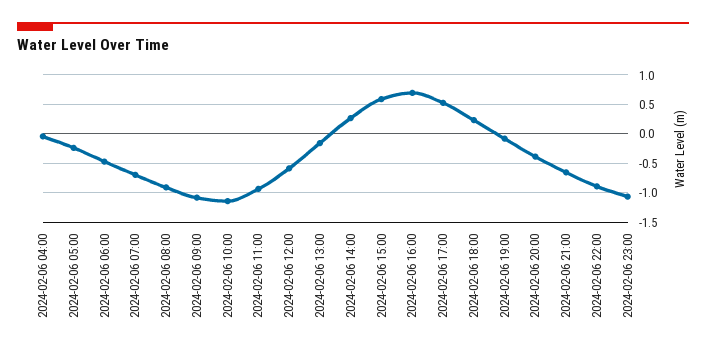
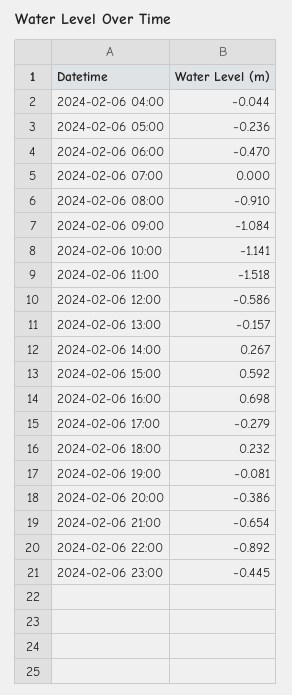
2024-02-06 07:00: -0.75 -> 0
2024-02-06 11:00: -1 -> -1.518
2024-02-06 17:00: 0.5 -> -0.279
2024-02-06 23:00: -1 -> -0.445

